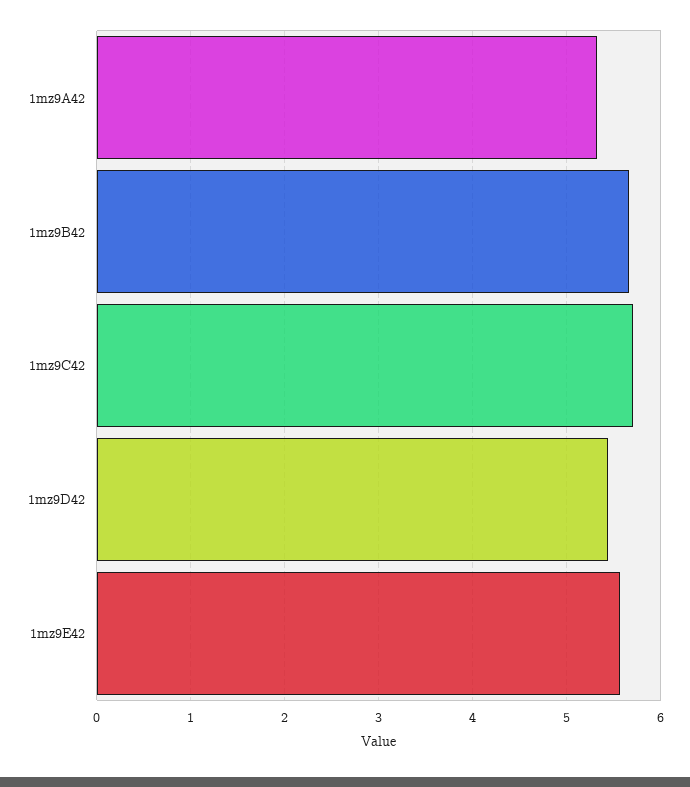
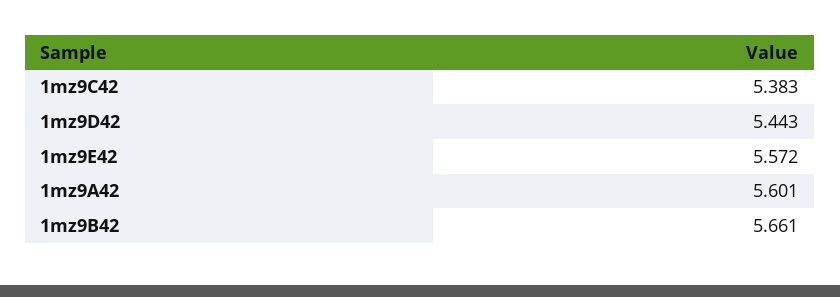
1mz9A42: 5.3 -> 5.601
1mz9C42: 5.7 -> 5.383

